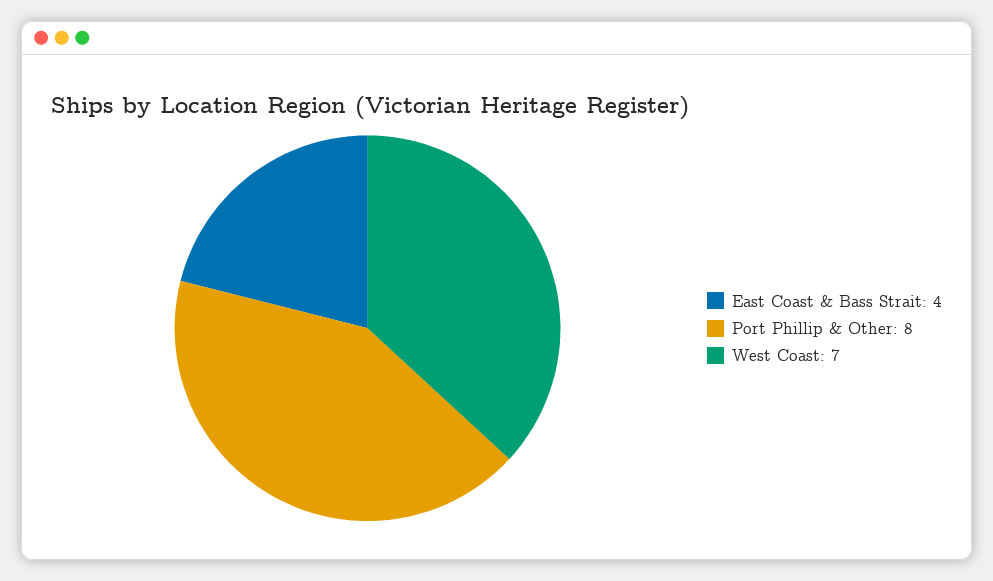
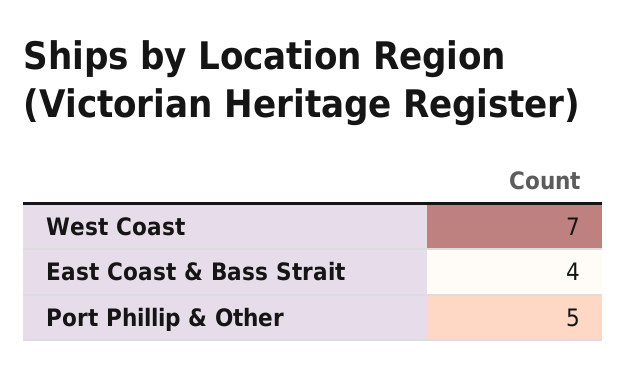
Port Phillip & Other: 8 -> 5

